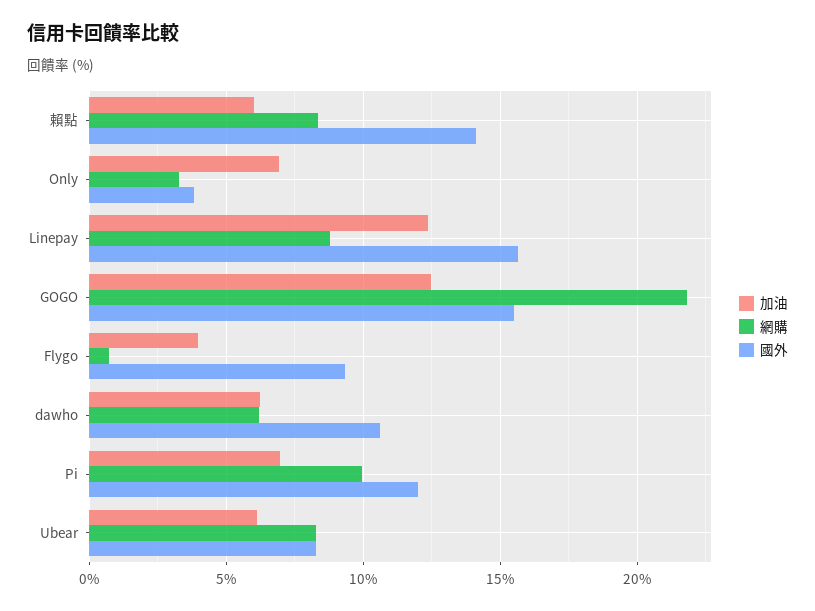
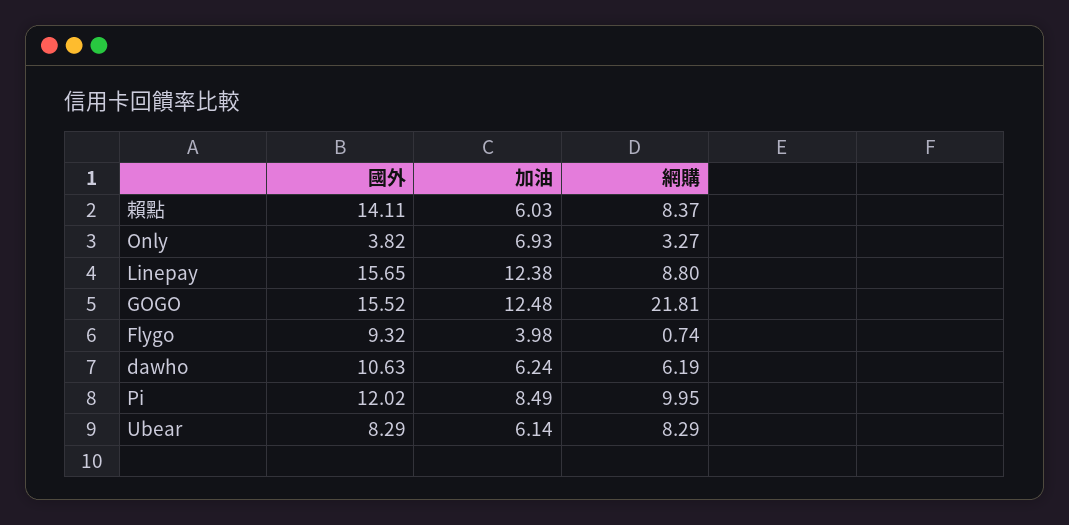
加油, Pi: 7 -> 8.49

